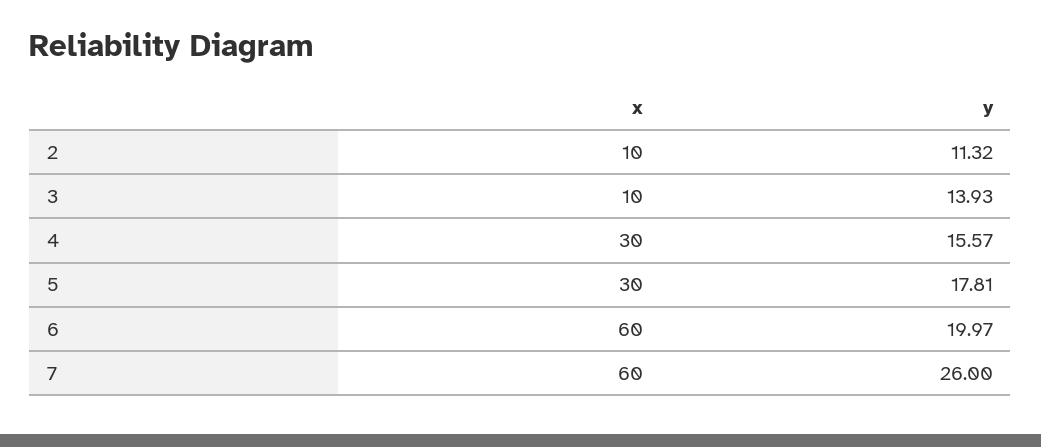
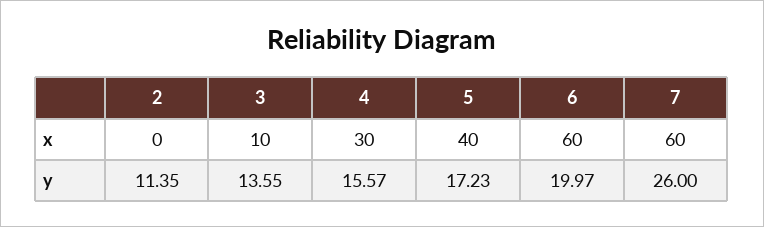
x, 2: 10 -> 0
y, 2: 11.32 -> 11.35
y, 3: 13.93 -> 13.55
x, 5: 30 -> 40
y, 5: 17.81 -> 17.23

